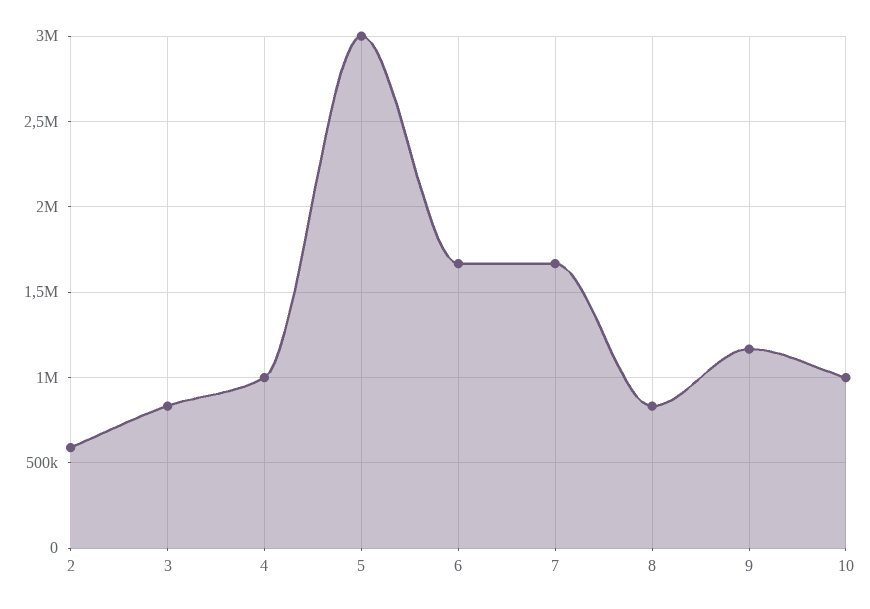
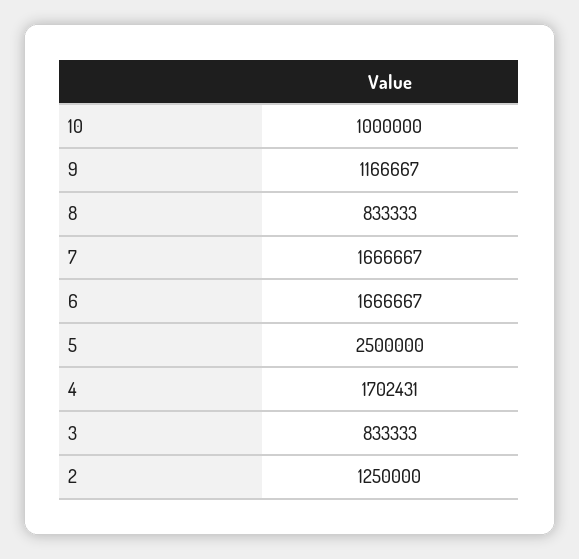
2: 600000 -> 1250000
4: 1000000 -> 1702431
5: 3000000 -> 2500000

